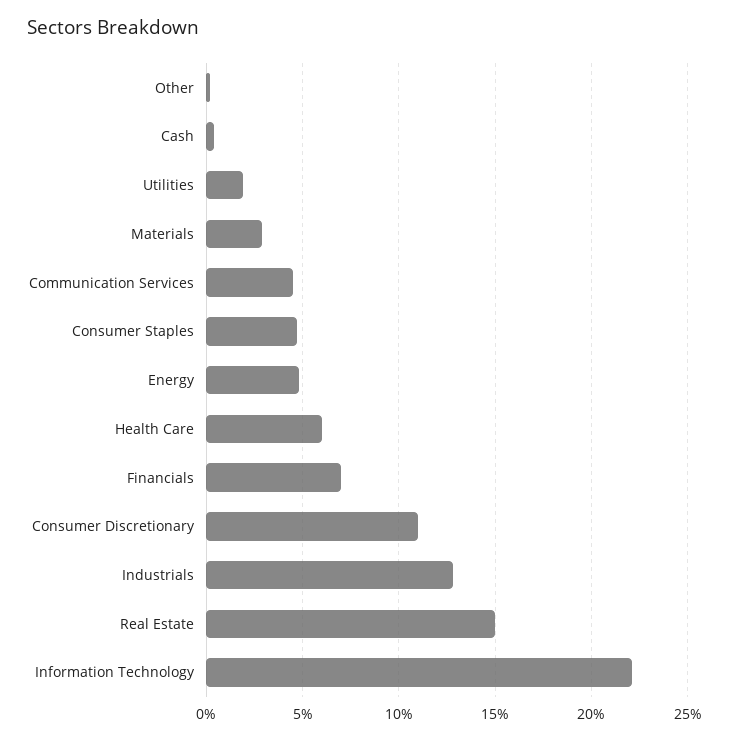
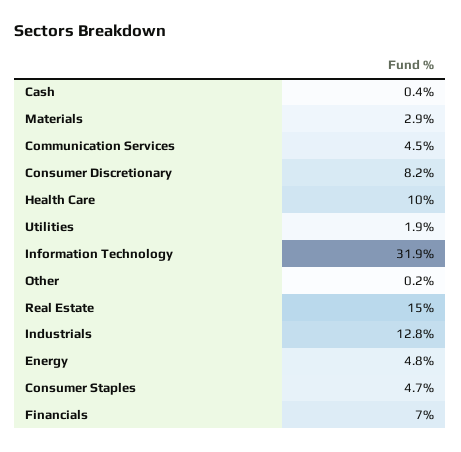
Health Care: 6 -> 10
Consumer Discretionary: 11 -> 8.2
Information Technology: 22 -> 31.9

